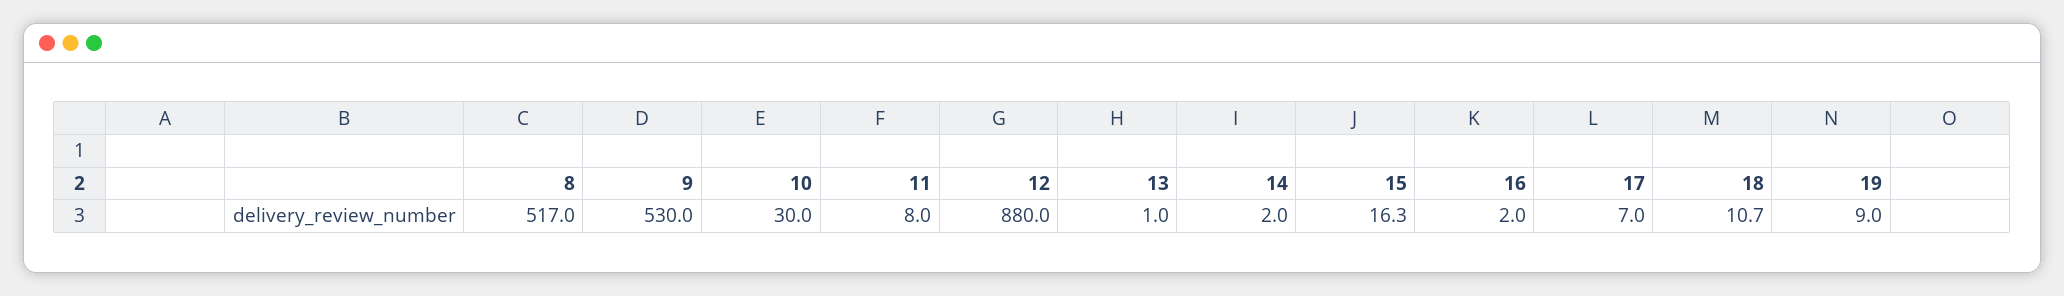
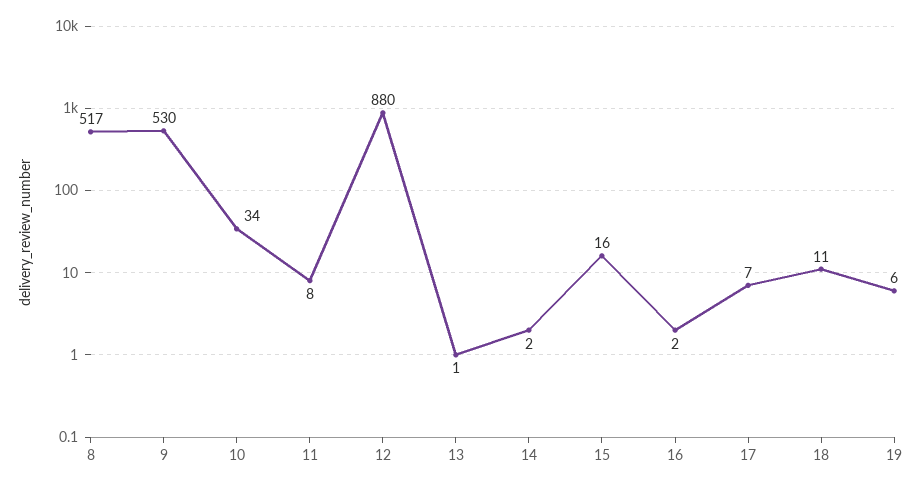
10: 30 -> 34
19: 9 -> 6

